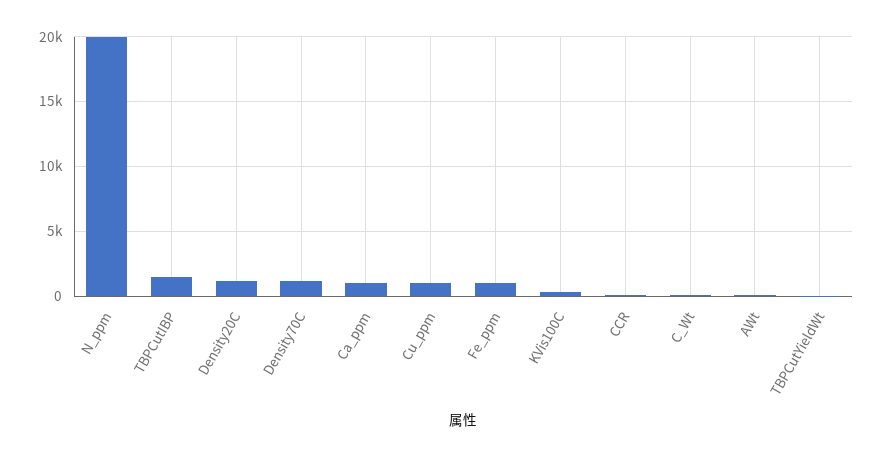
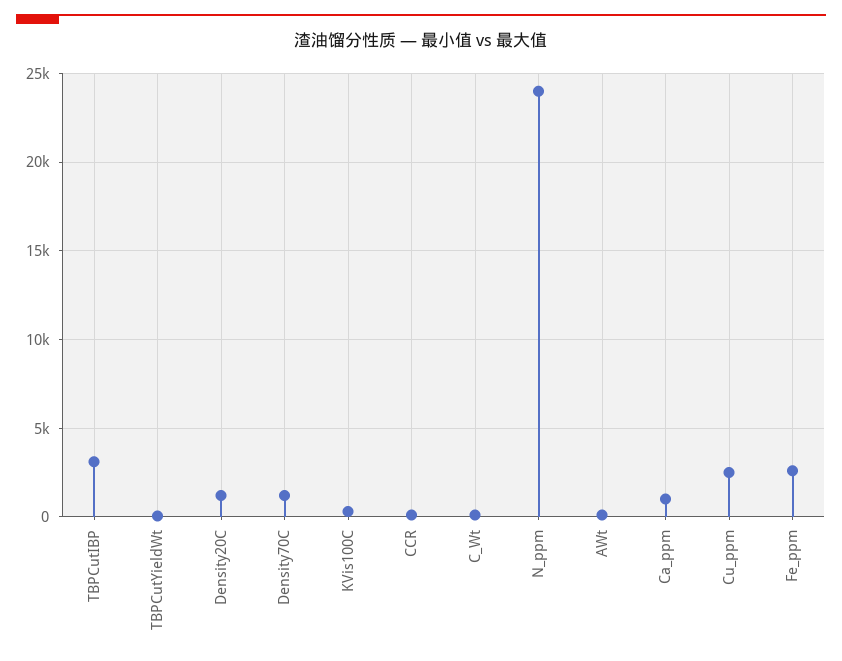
N_ppm: 20000 -> 24000
TBPCutIBP: 1500 -> 3000
Cu_ppm: 1000 -> 2500
Fe_ppm: 1000 -> 2500

